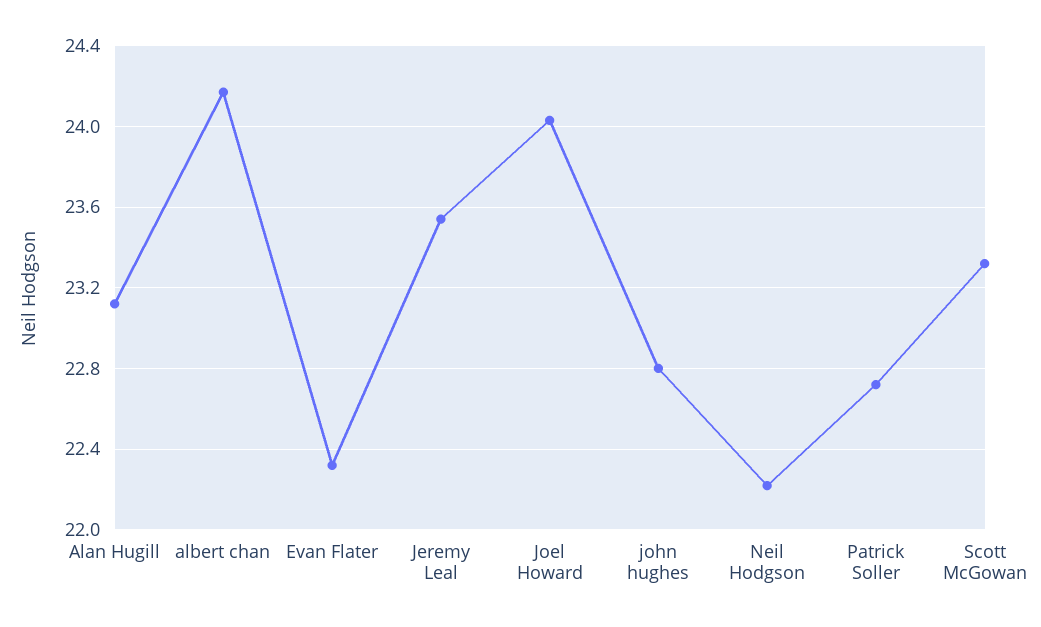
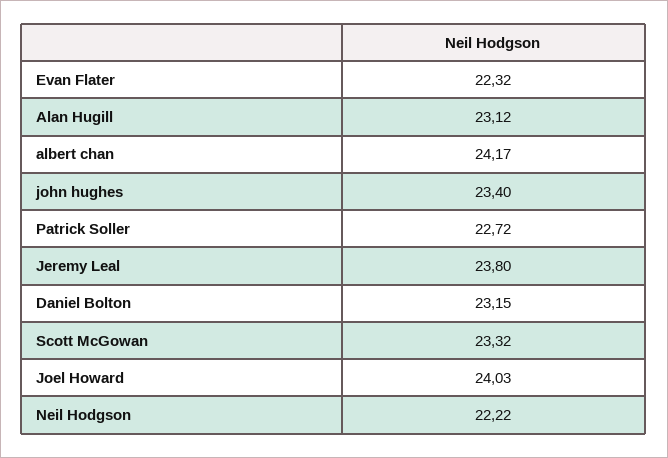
Jeremy Leal: 23.55 -> 23.8
john hughes: 22.8 -> 23.4
Daniel Bolton: none -> 23.15

